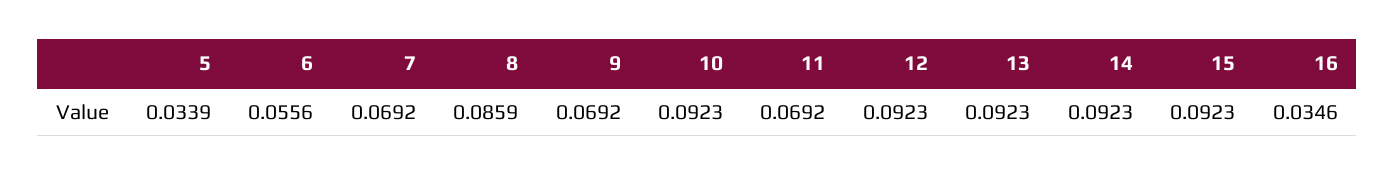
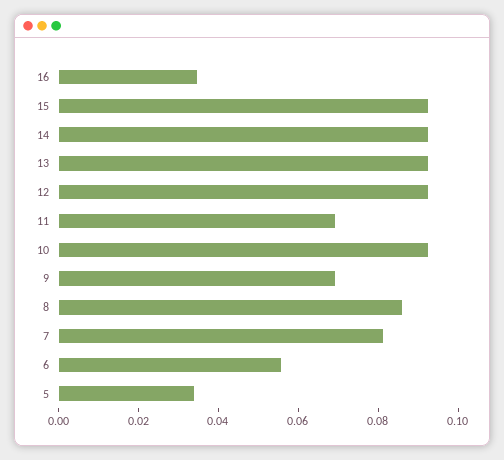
7: 0.0692 -> 0.08

